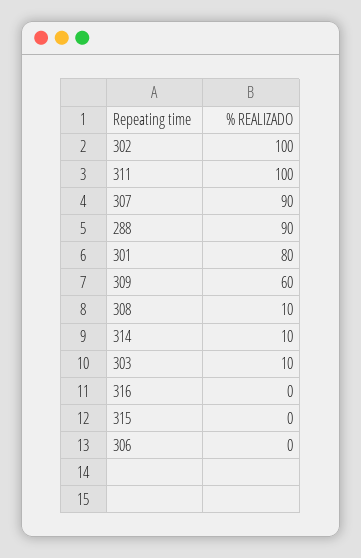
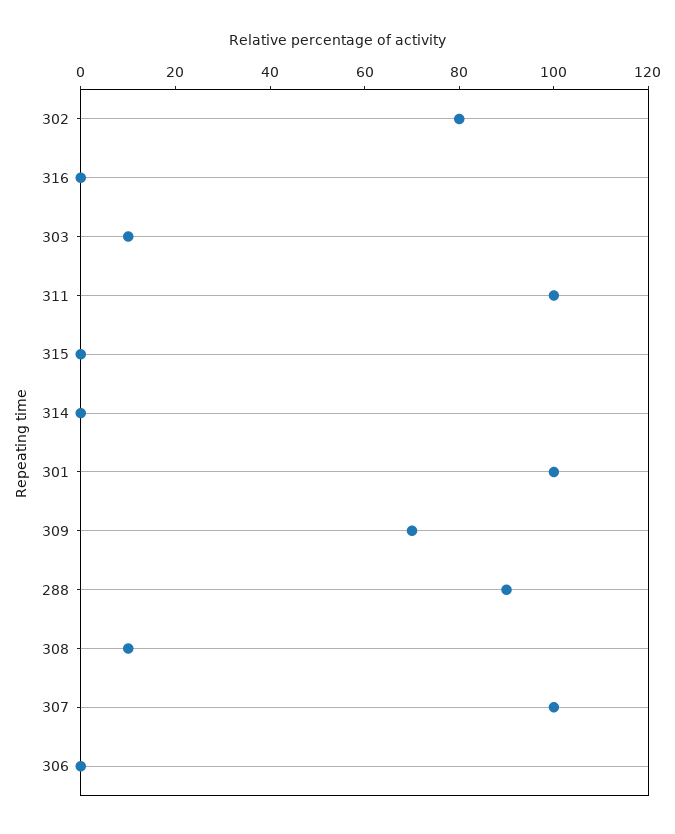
302: 100 -> 80
307: 90 -> 100
301: 80 -> 100
309: 60 -> 70
314: 10 -> 0

